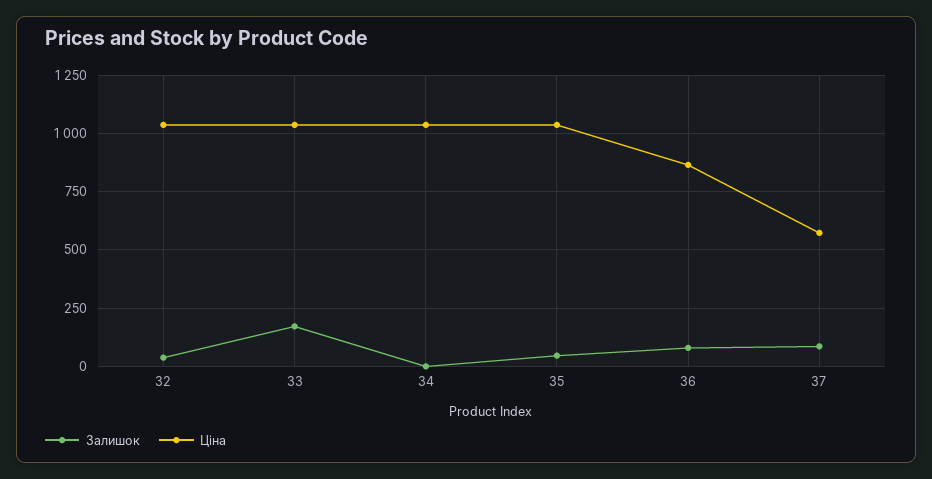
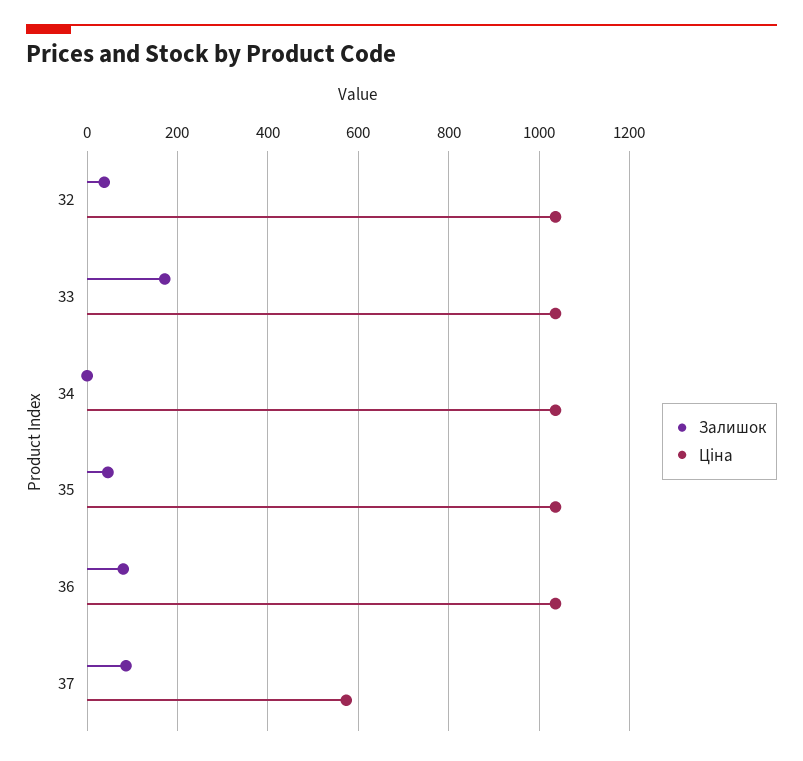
Ціна, 36: 850 -> 1040

